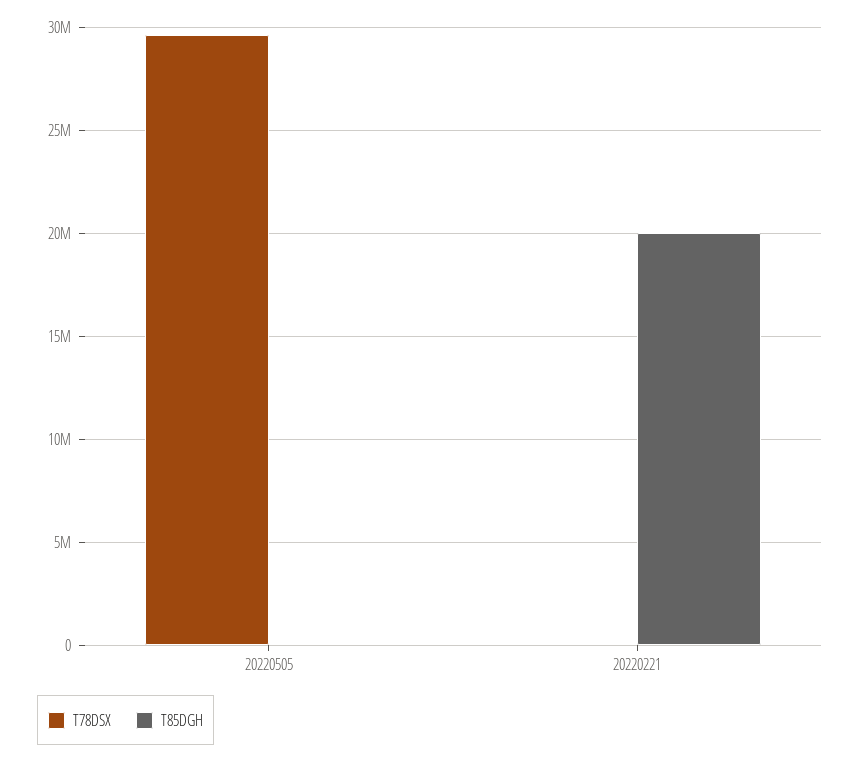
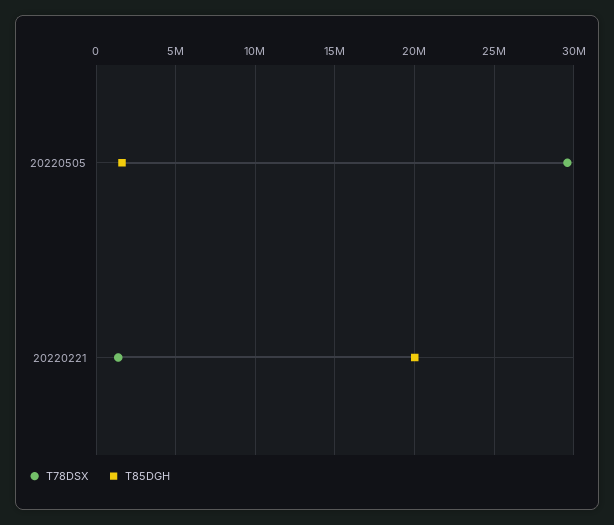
T85DGH, 20220505: 0 -> 1500000
T78DSX, 20220221: 0 -> 1500000

